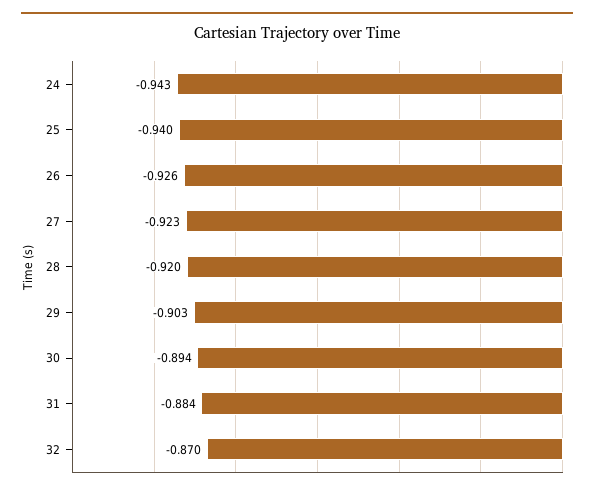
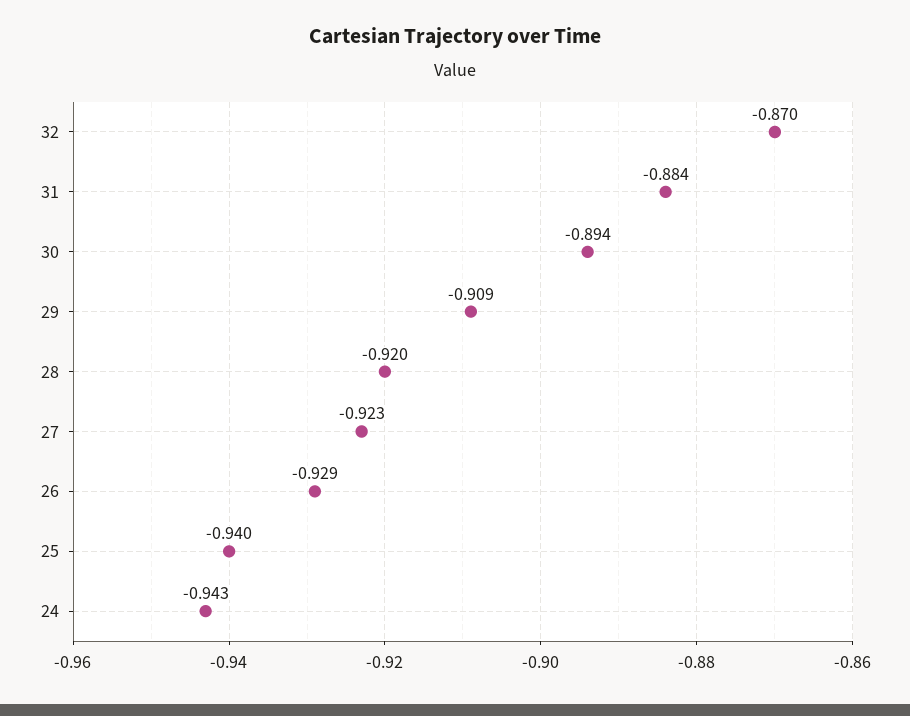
26: -0.926 -> -0.929
29: -0.903 -> -0.909

